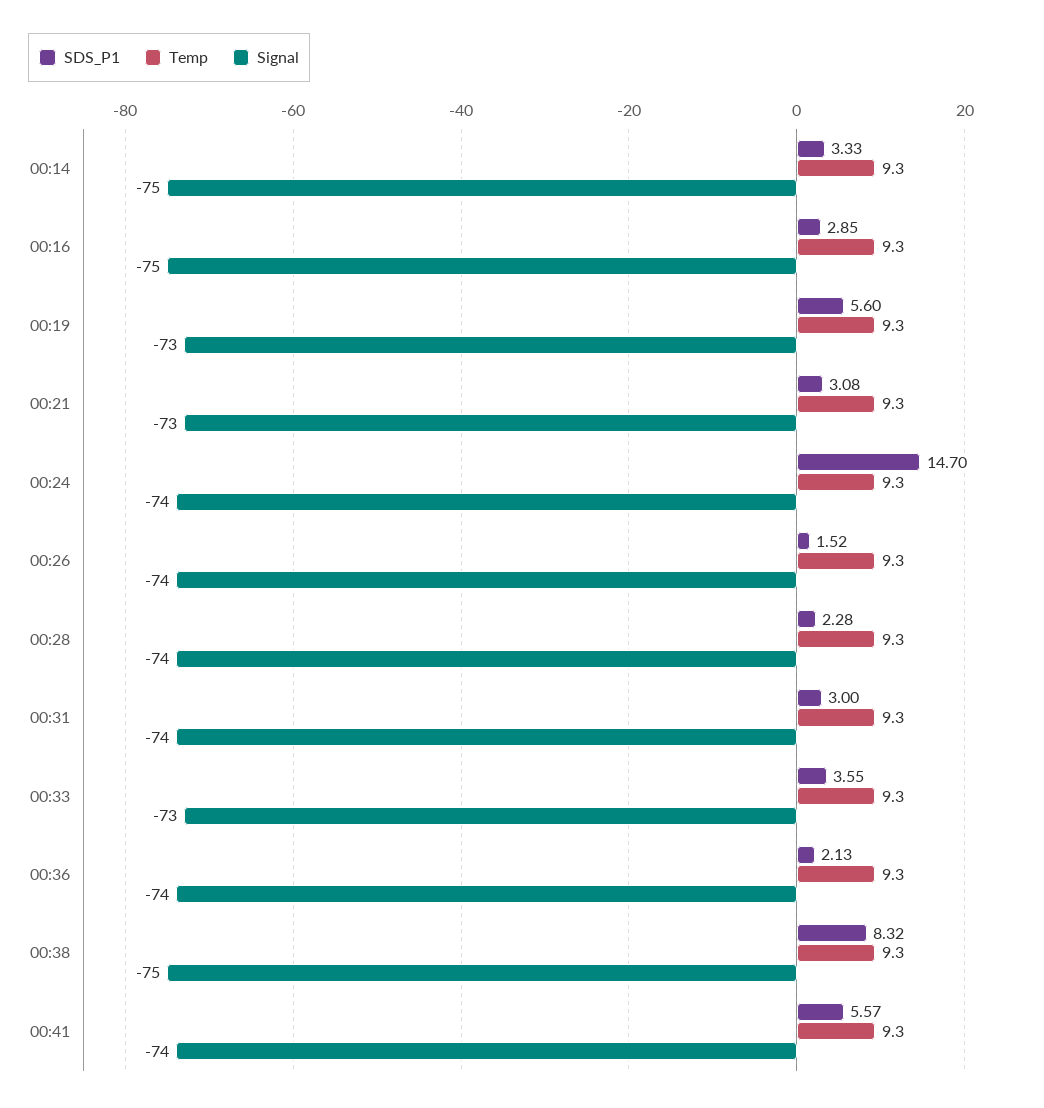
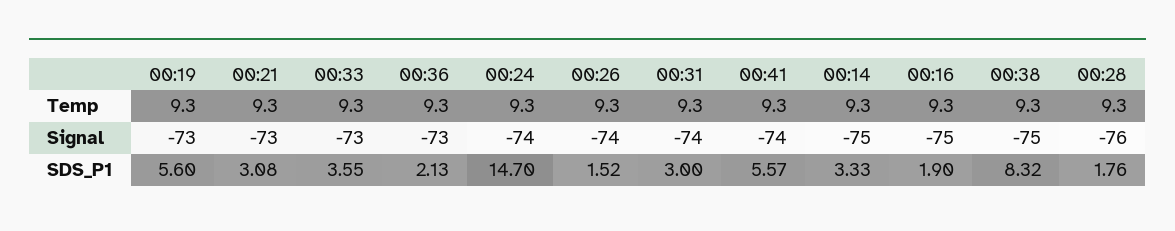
SDS_P1, 00:16: 2.85 -> 1.9
SDS_P1, 00:28: 2.28 -> 1.76
Signal, 00:28: -74 -> -76
Signal, 00:36: -74 -> -73

